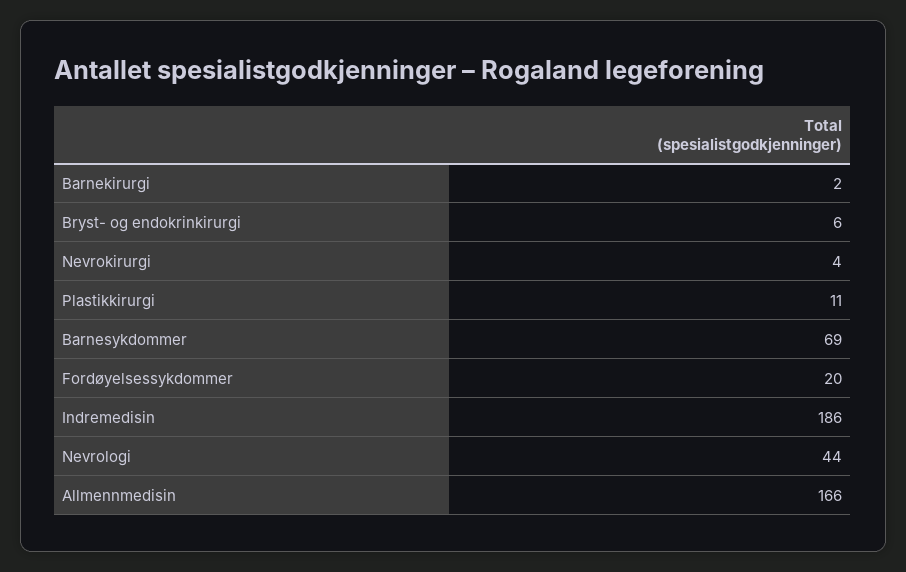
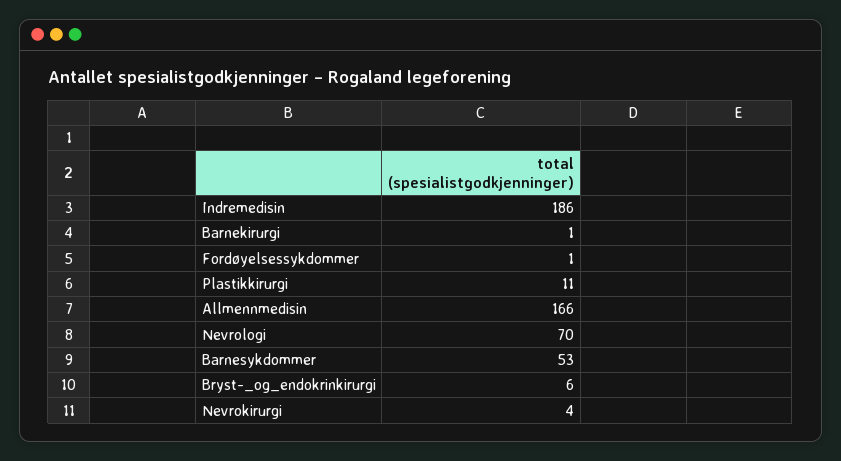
Barnekirurgi: 2 -> 1
Barnesykdommer: 69 -> 53
Fordøyelsessykdommer: 20 -> 1
Nevrologi: 44 -> 70

